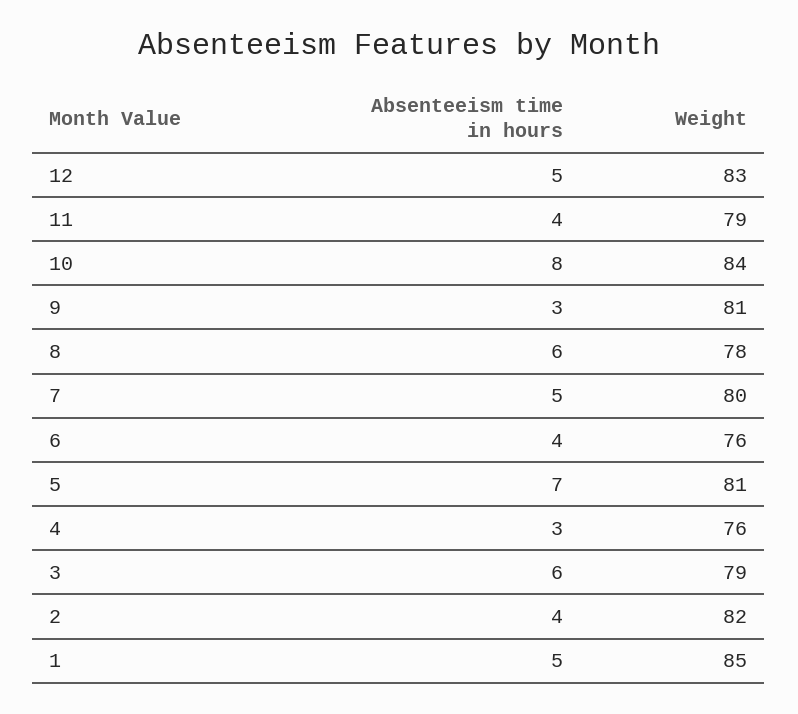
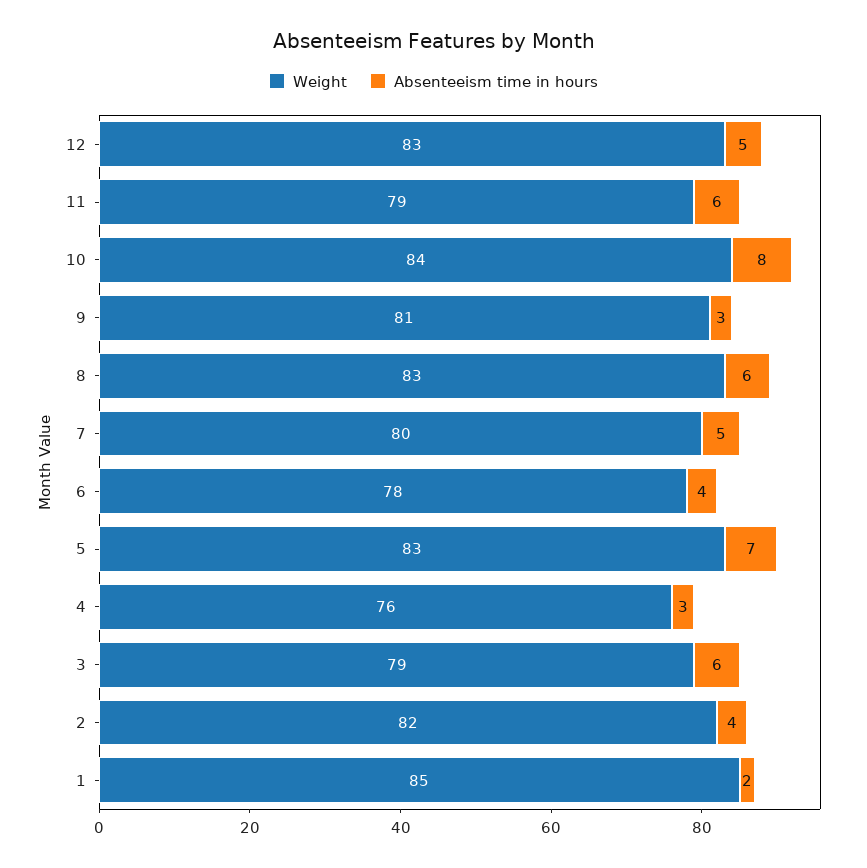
Absenteeism time in hours, 11: 4 -> 6
Weight, 8: 78 -> 83
Weight, 6: 76 -> 78
Weight, 5: 81 -> 83
Absenteeism time in hours, 1: 5 -> 2

